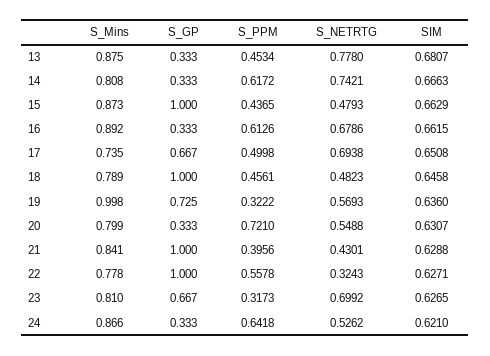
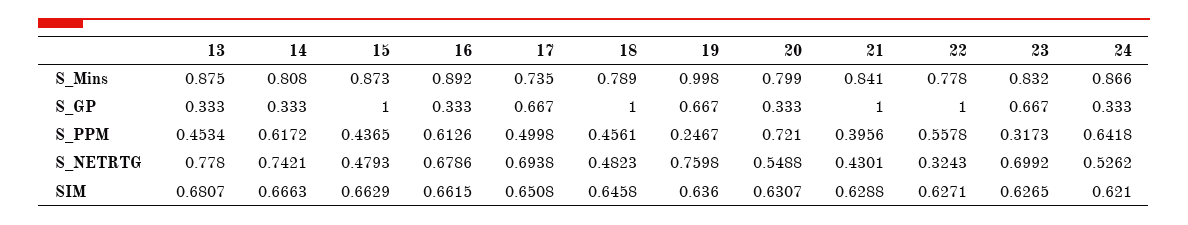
S_GP, 19: 0.725 -> 0.667
S_PPM, 19: 0.3222 -> 0.2467
S_NETRTG, 19: 0.5693 -> 0.7598
S_Mins, 23: 0.81 -> 0.832

